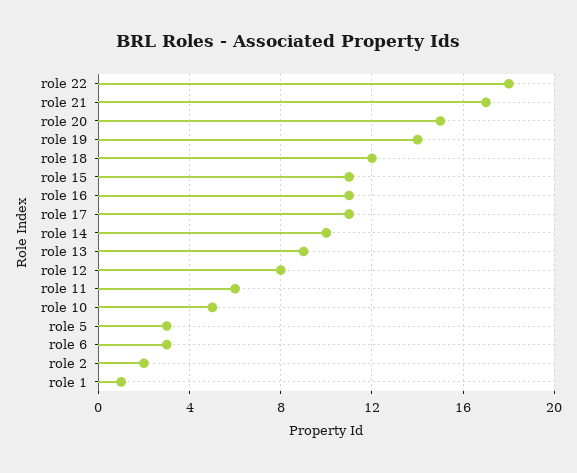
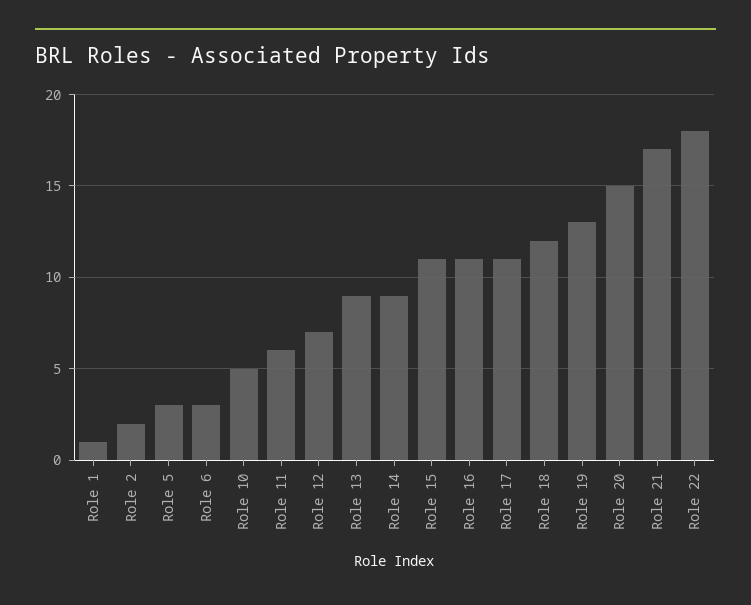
role 19: 14 -> 13
role 14: 10 -> 9
role 12: 8 -> 7

